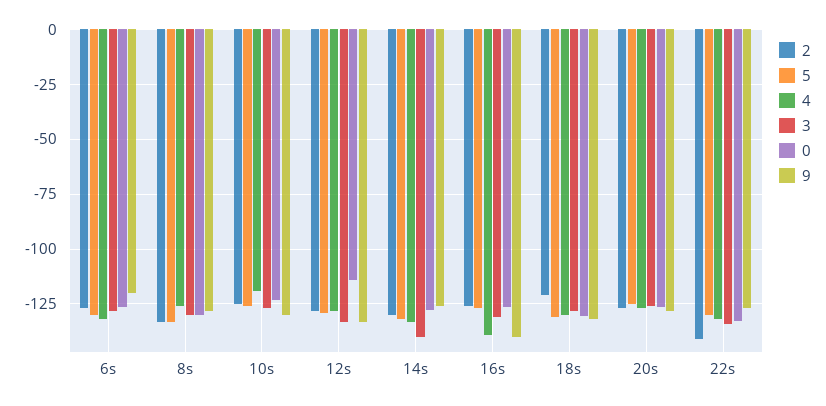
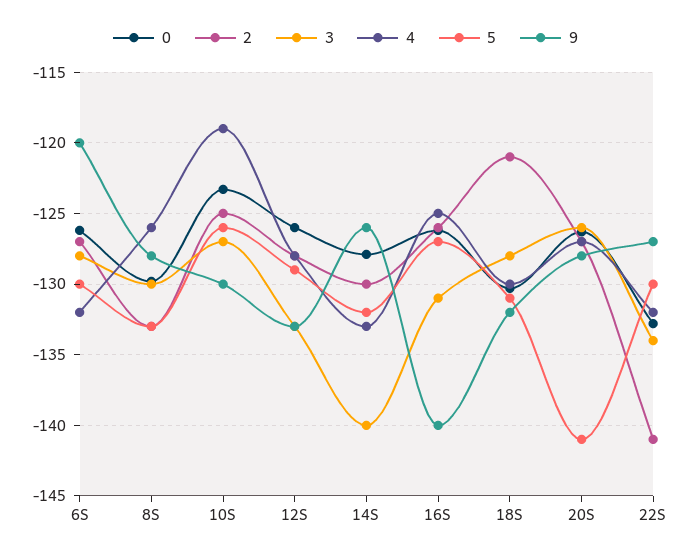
0, 12s: -115 -> -126
4, 16s: -140 -> -125
5, 20s: -125 -> -141

